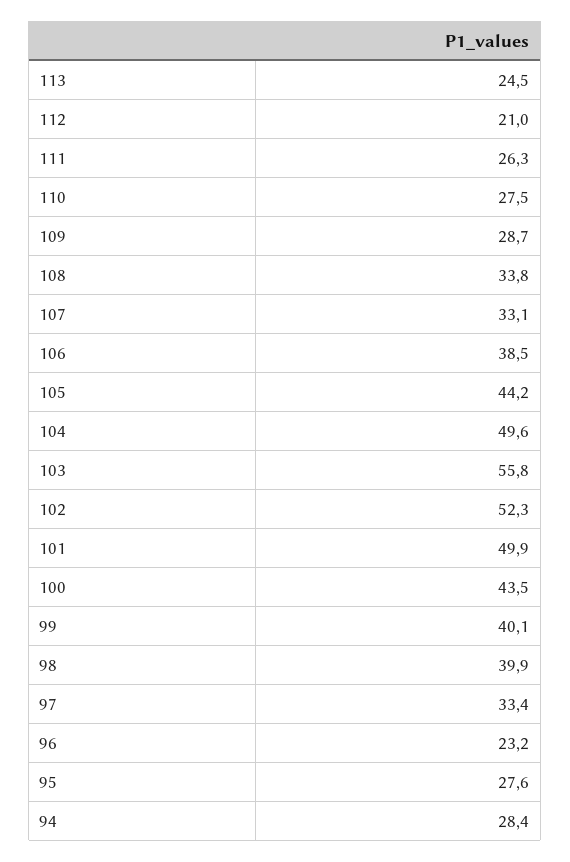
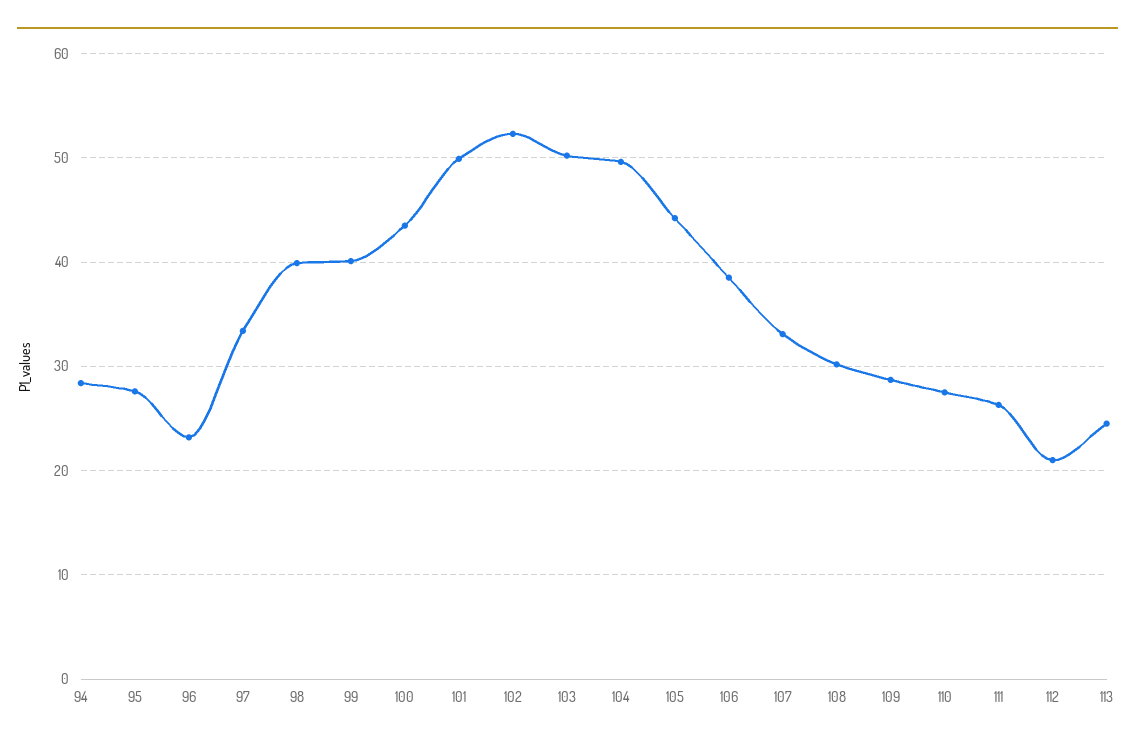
108: 33.8 -> 30
103: 55.8 -> 50

